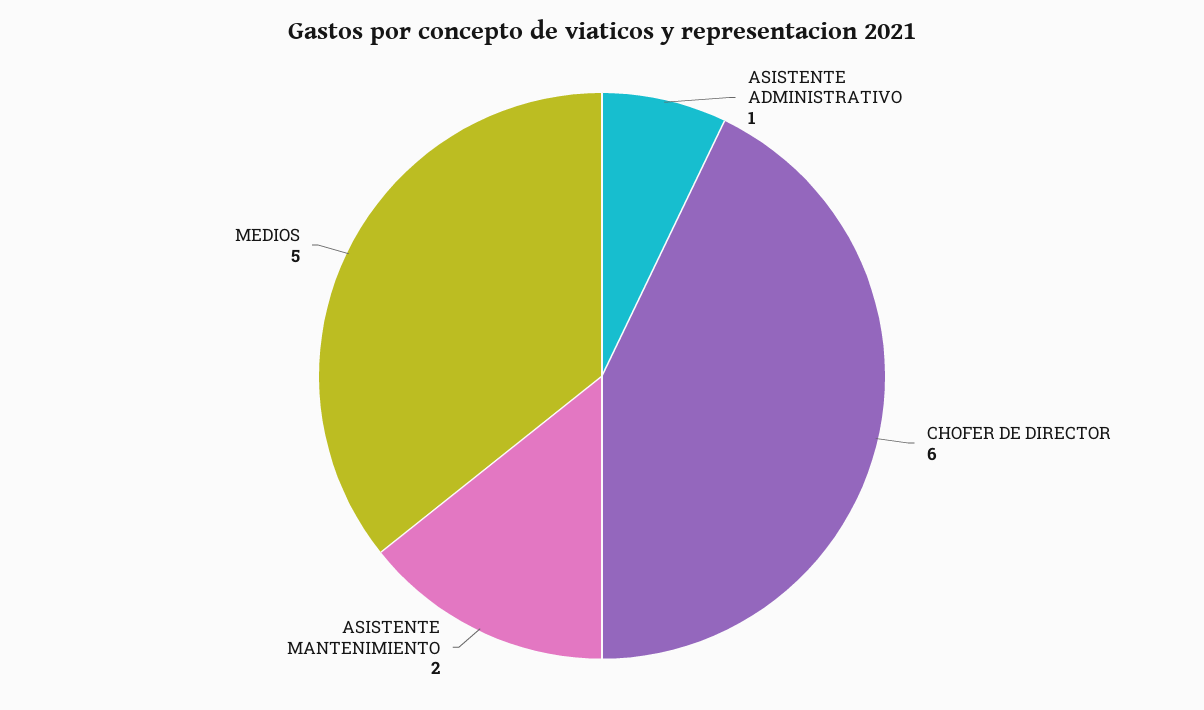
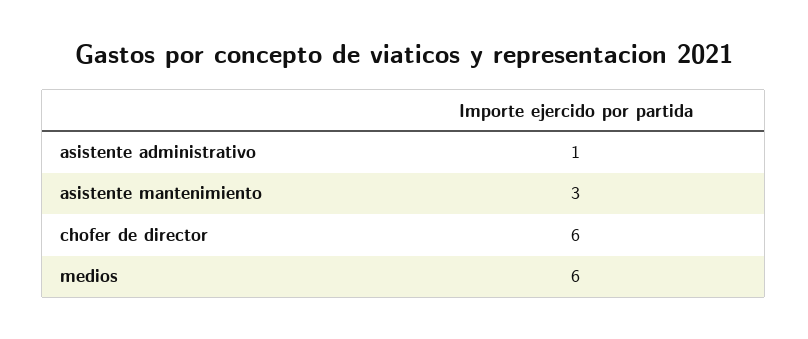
ASISTENTE MANTENIMIENTO: 2 -> 3
MEDIOS: 5 -> 6

